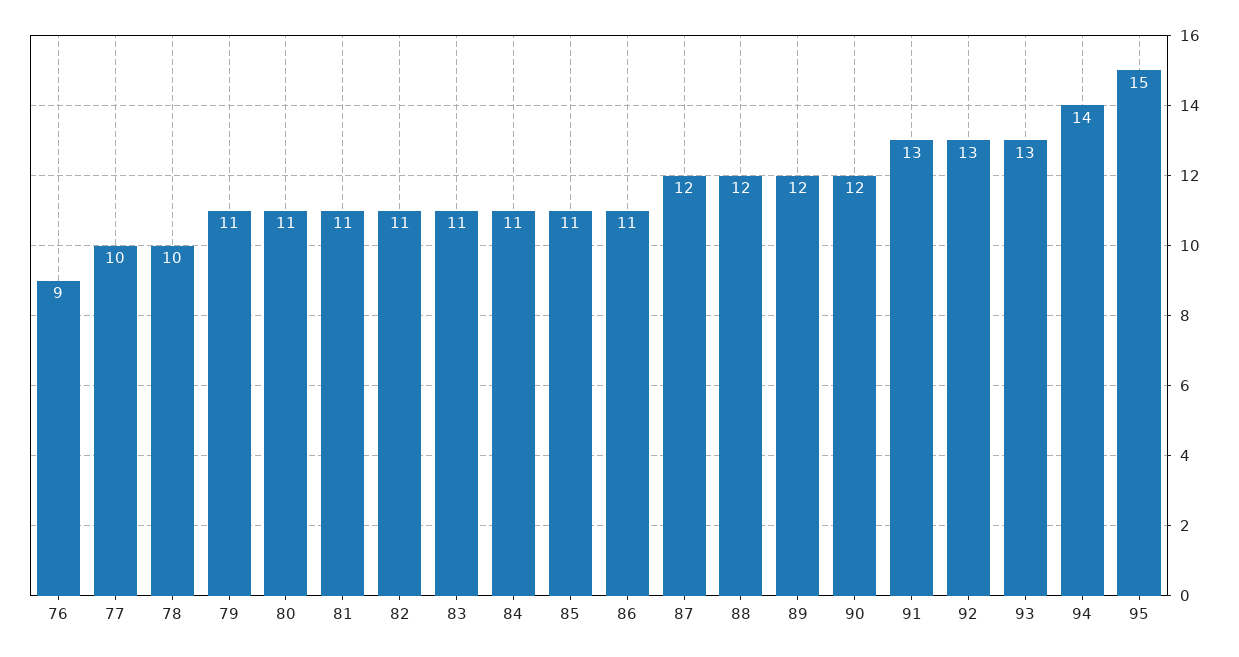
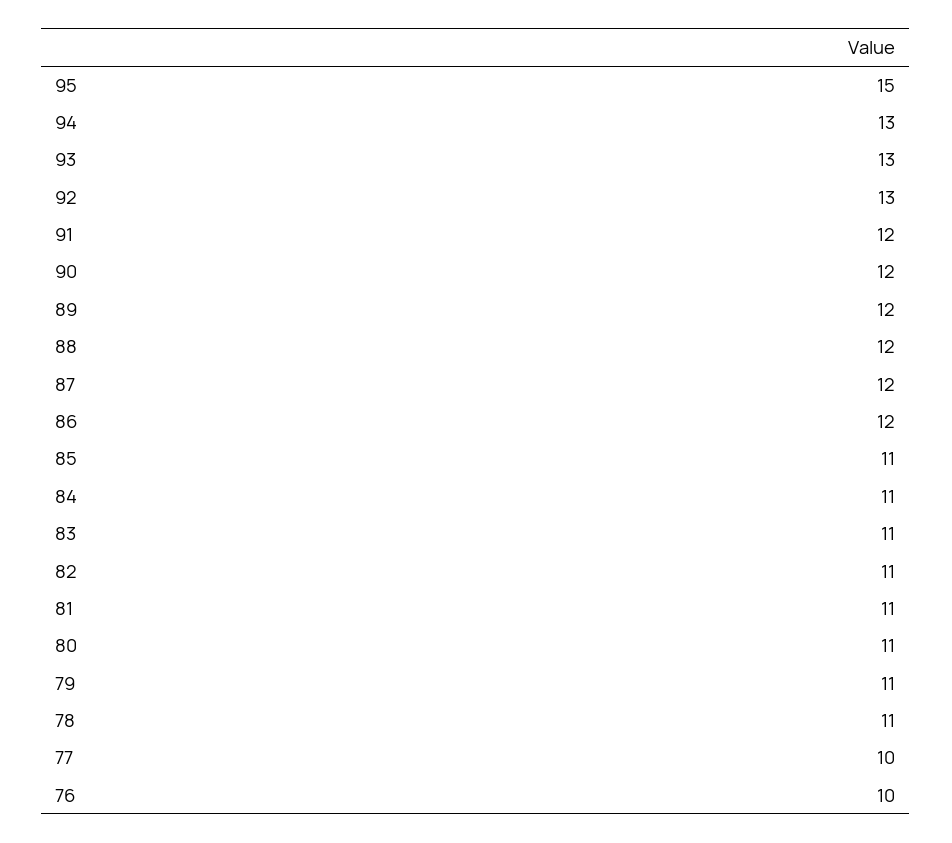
76: 9 -> 10
78: 10 -> 11
86: 11 -> 12
91: 13 -> 12
94: 14 -> 13

